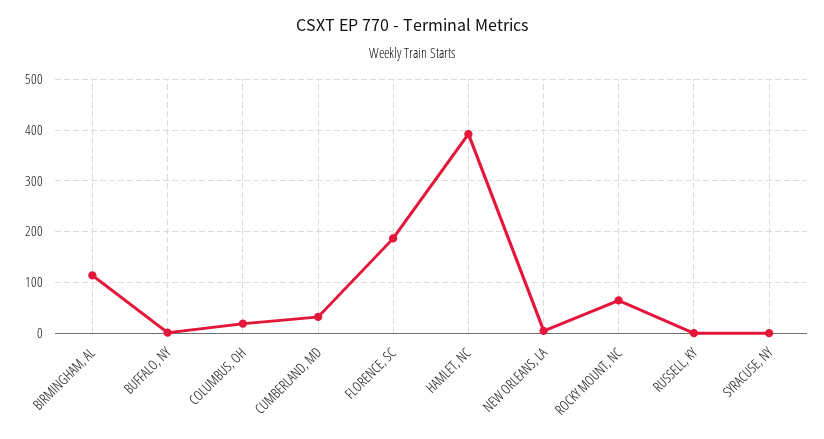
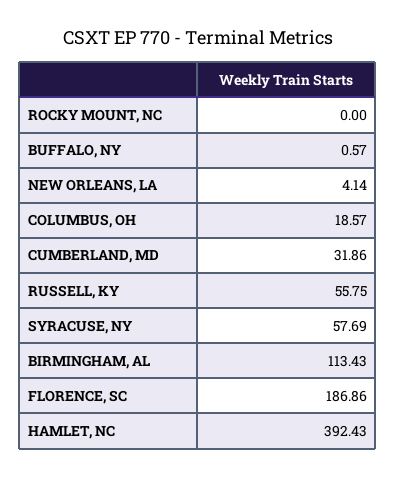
ROCKY MOUNT, NC: 60 -> 0
RUSSELL, KY: 0 -> 55.75
SYRACUSE, NY: 0 -> 57.69

